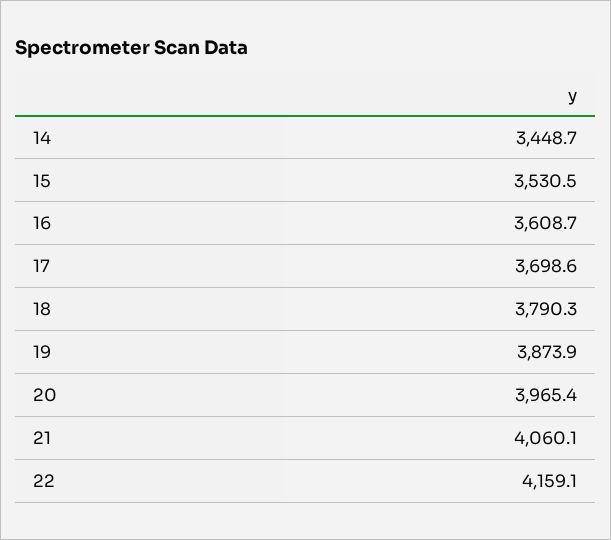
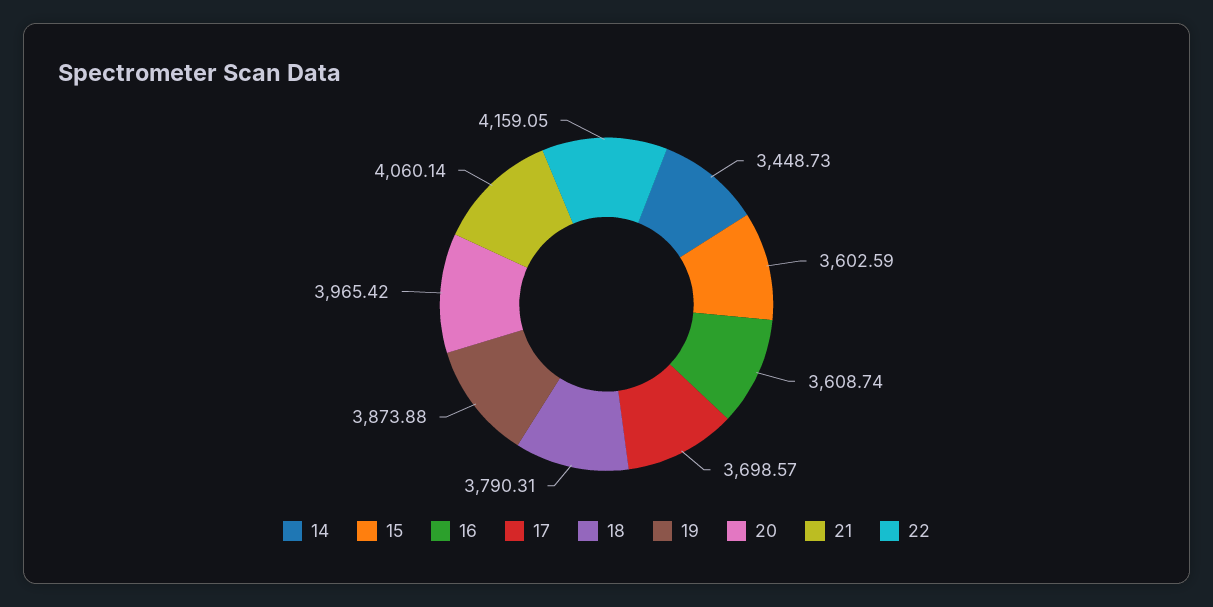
15: 3530.5 -> 3602.59

